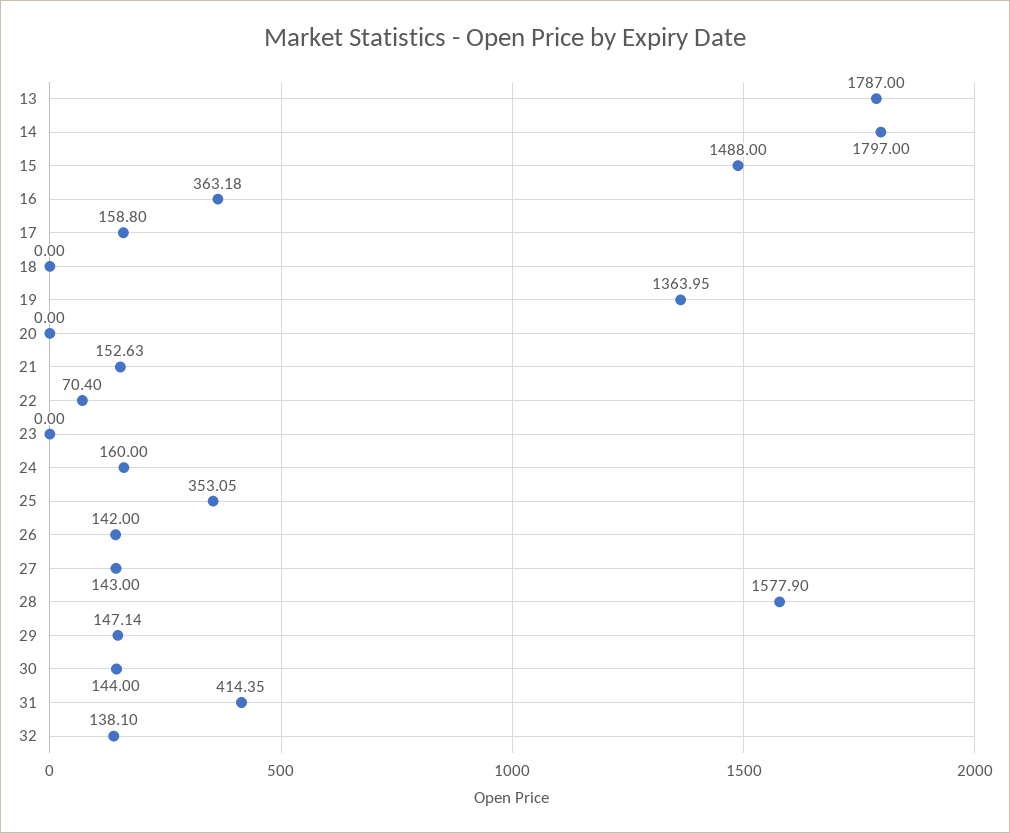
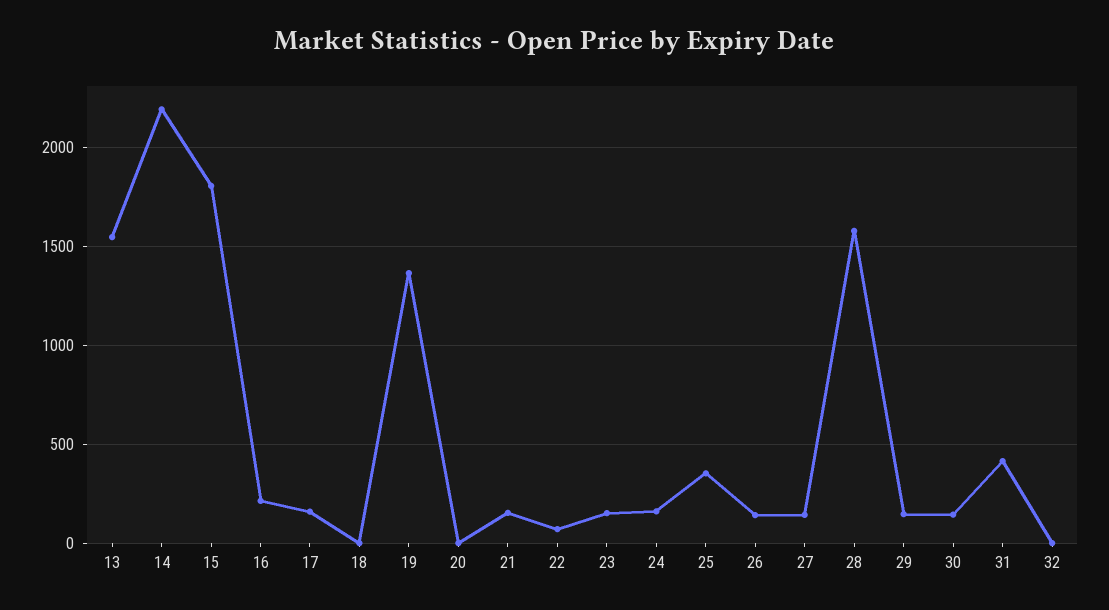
13: 1787 -> 1550
14: 1797 -> 2200
15: 1488 -> 1800
16: 363.18 -> 200
23: 0 -> 150
32: 138.1 -> 0

